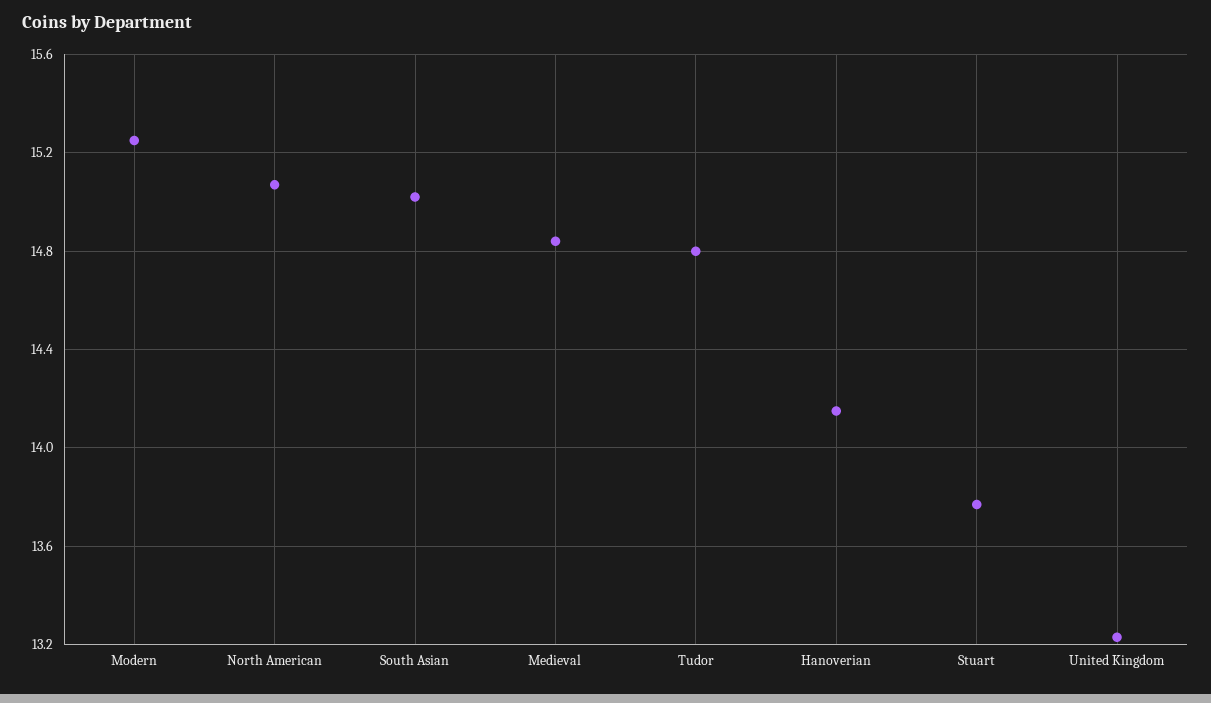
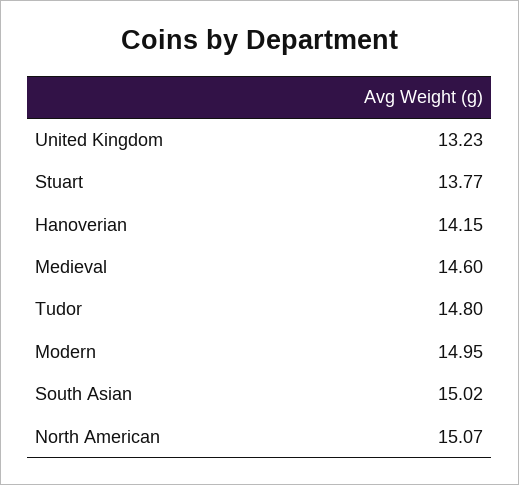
Modern: 15.25 -> 14.95
Medieval: 14.85 -> 14.6

